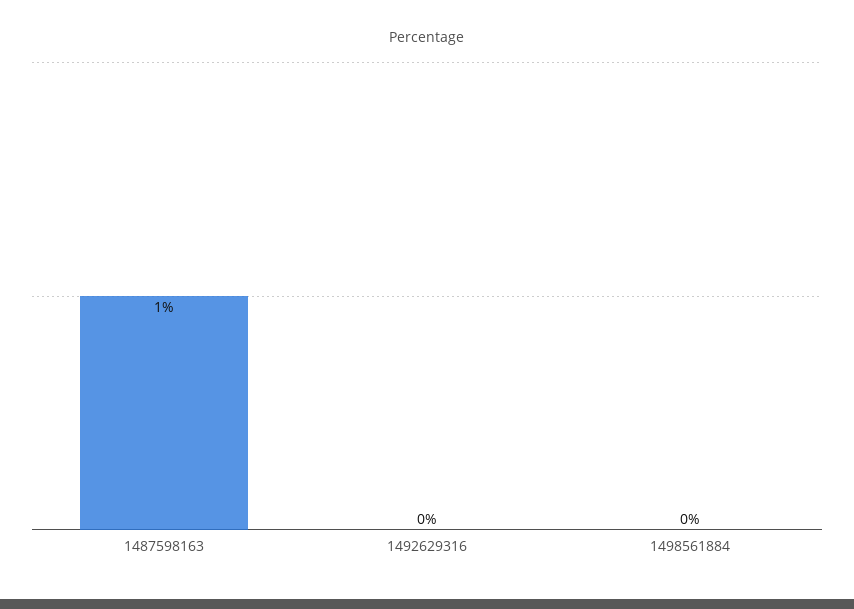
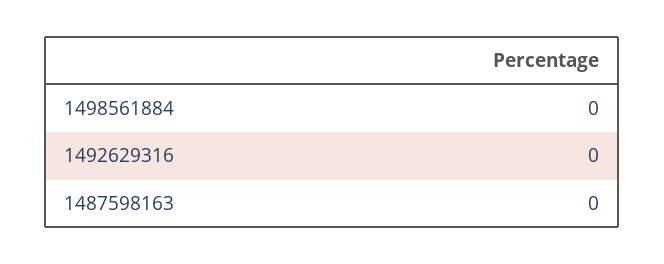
1487598163: 1 -> 0

